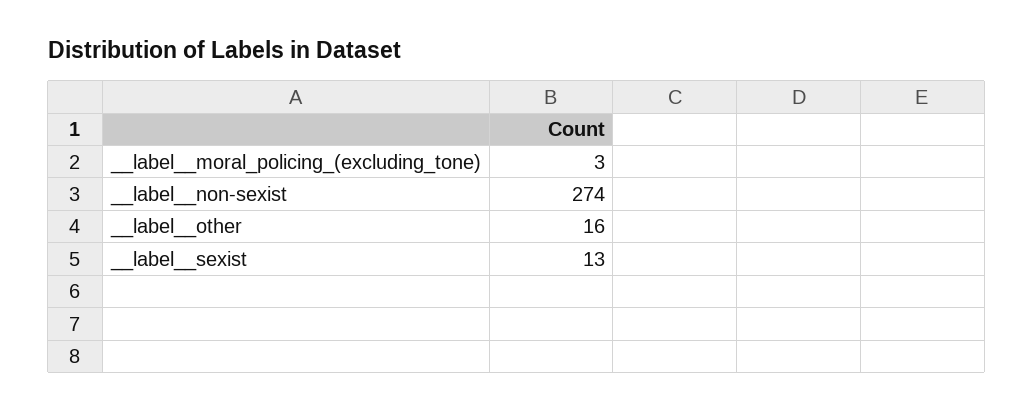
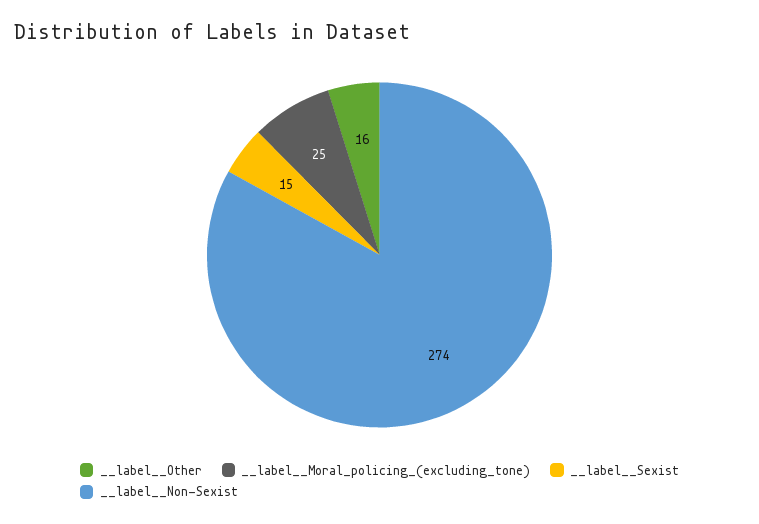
__label__moral_policing_(excluding_tone): 3 -> 25
__label__sexist: 13 -> 15

